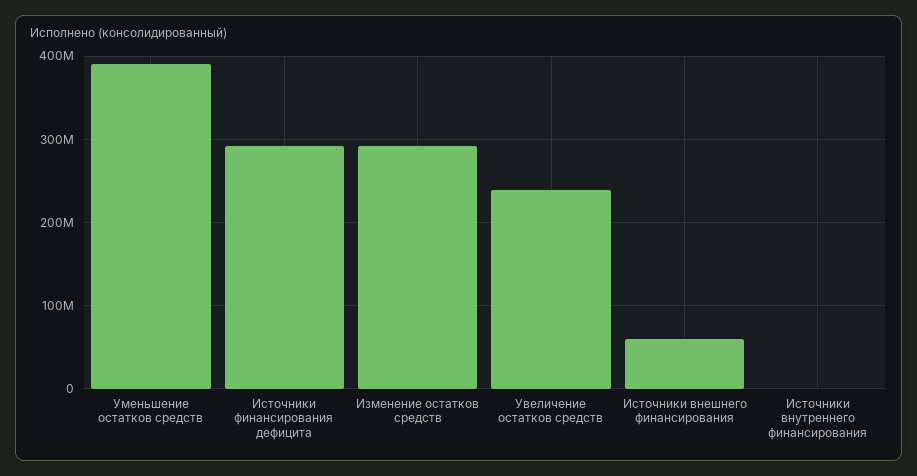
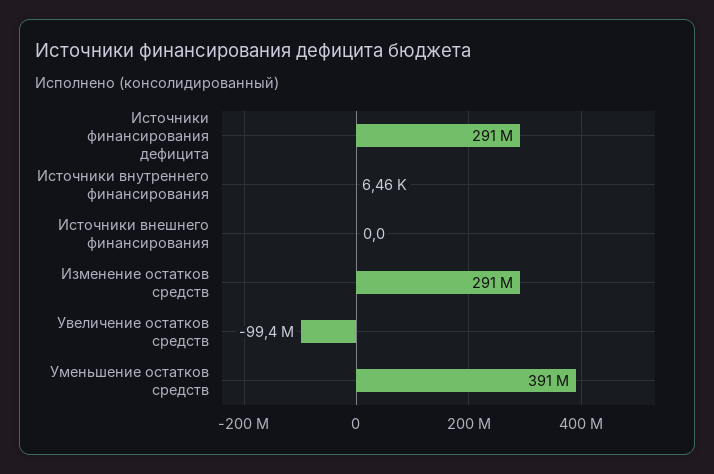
Увеличение остатков средств: 240000000 -> -99400000
Источники внешнего финансирования: 60000000 -> 0

